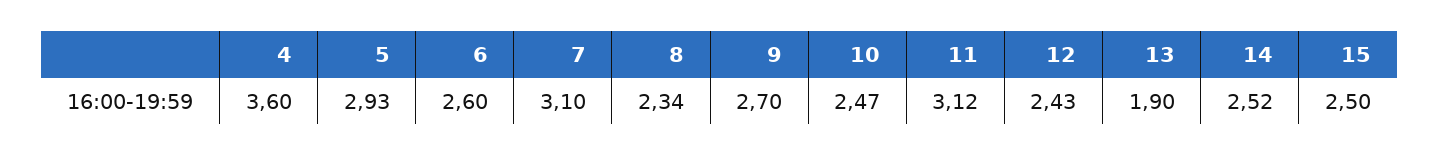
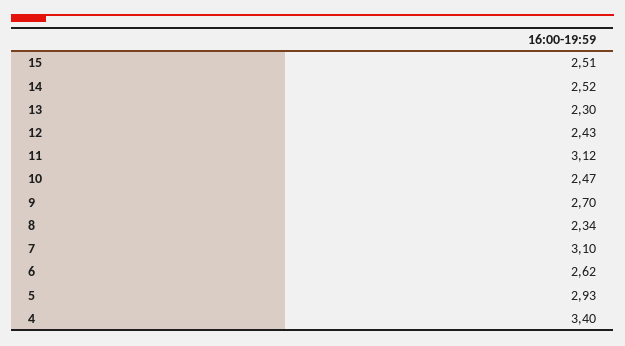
4: 3.6 -> 3.4
6: 2.6 -> 2.62
13: 1.9 -> 2.3
15: 2.5 -> 2.51

